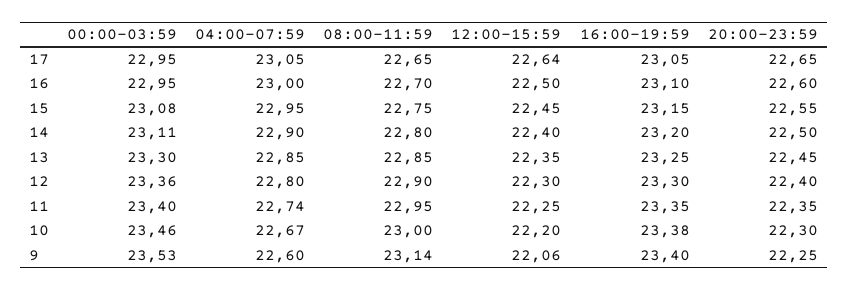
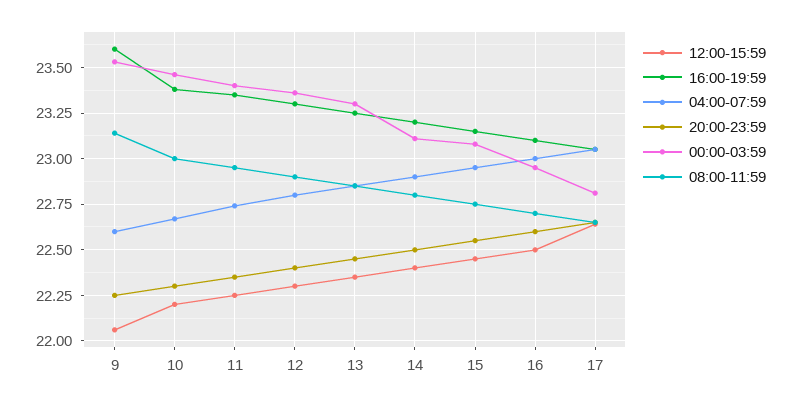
00:00-03:59, 17: 22.95 -> 22.8
16:00-19:59, 9: 23.4 -> 23.6

